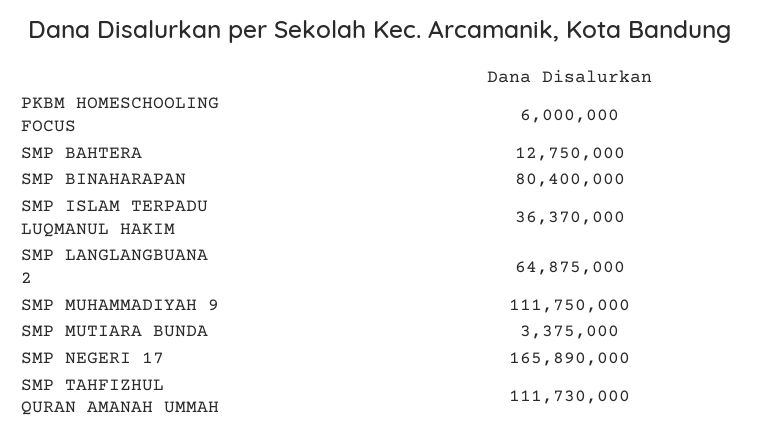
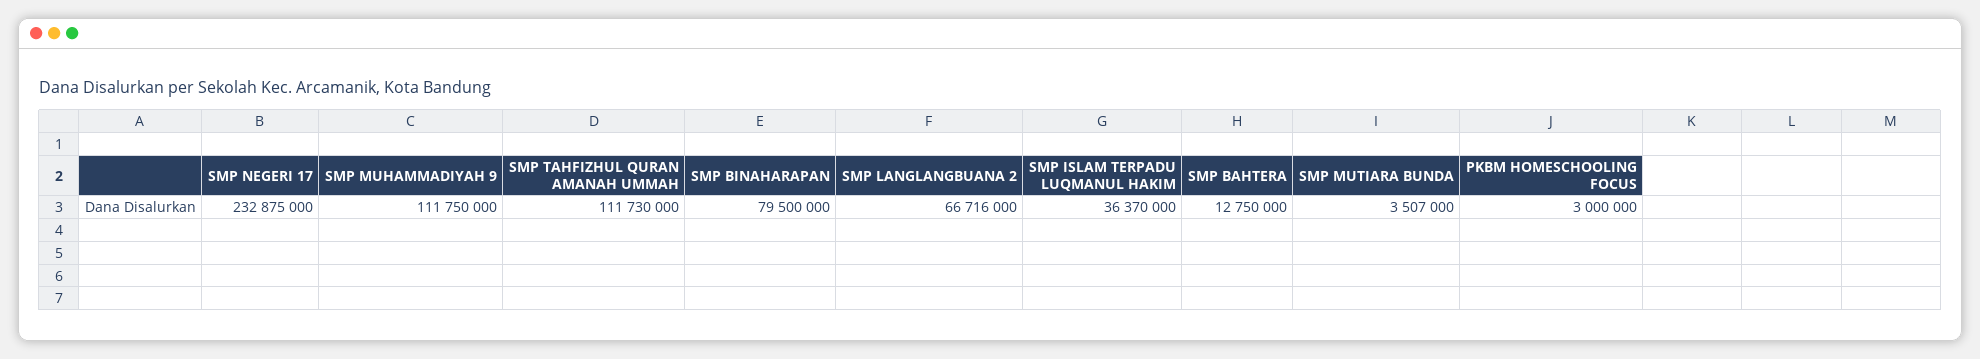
PKBM HOMESCHOOLING FOCUS: 6000000 -> 3000000
SMP BINAHARAPAN: 80400000 -> 79500000
SMP LANGLANGBUANA 2: 64875000 -> 66716000
SMP MUTIARA BUNDA: 3375000 -> 3507000
SMP NEGERI 17: 165890000 -> 232875000

